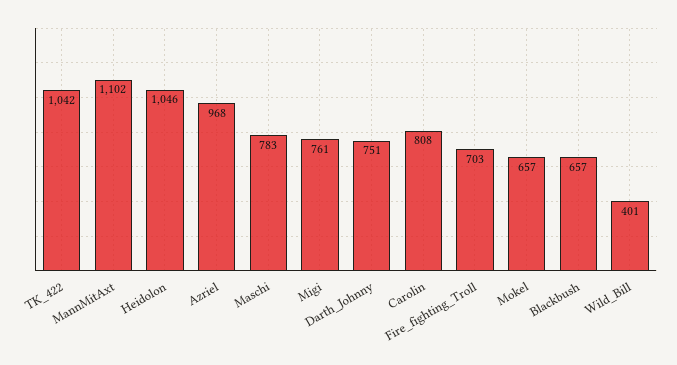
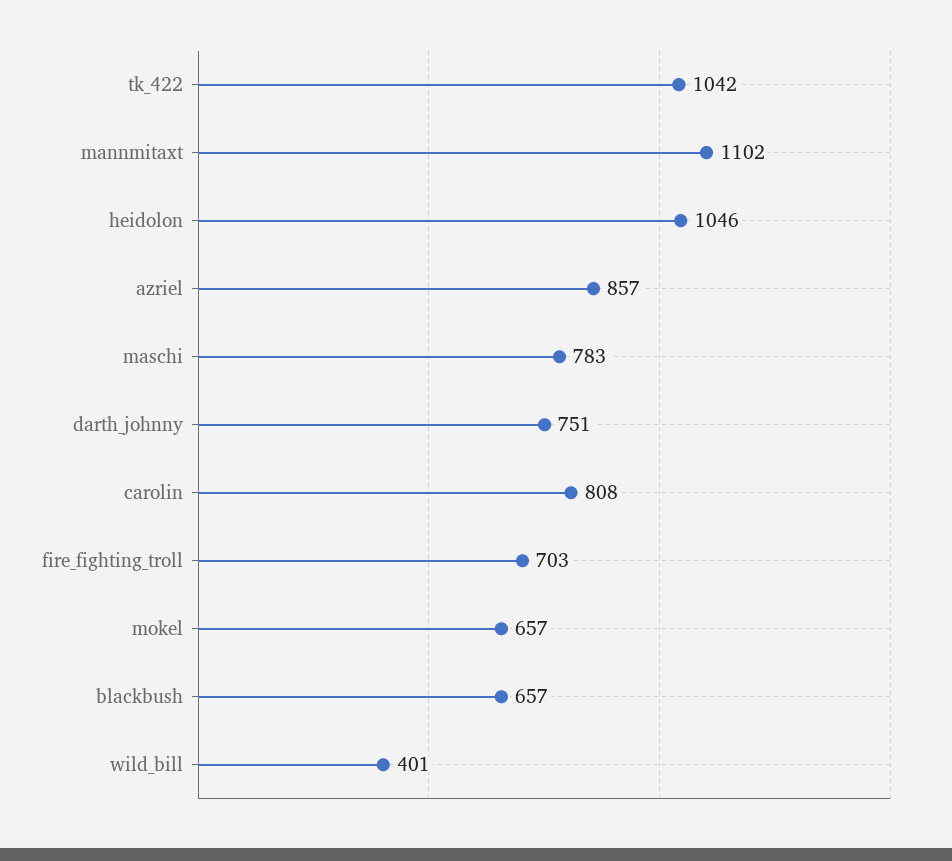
Azriel: 968 -> 857
Migi: 761 -> none

